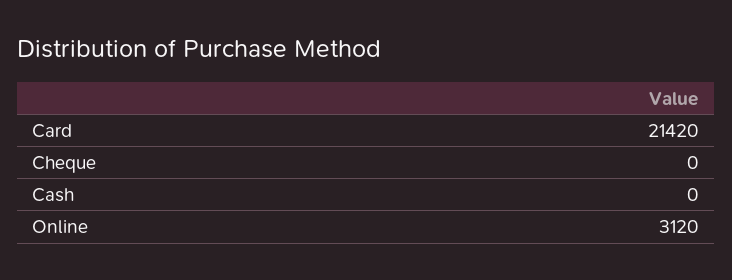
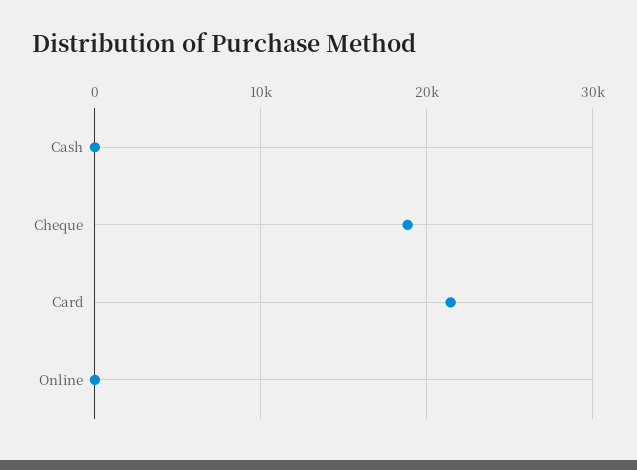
Cheque: 0 -> 19000
Online: 3120 -> 0

